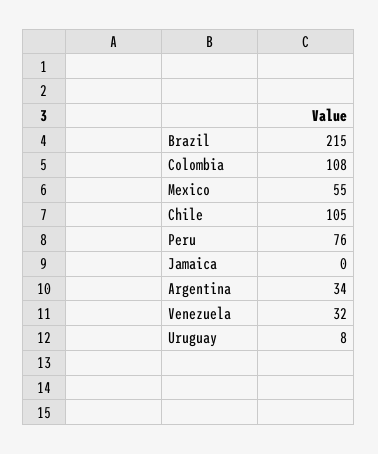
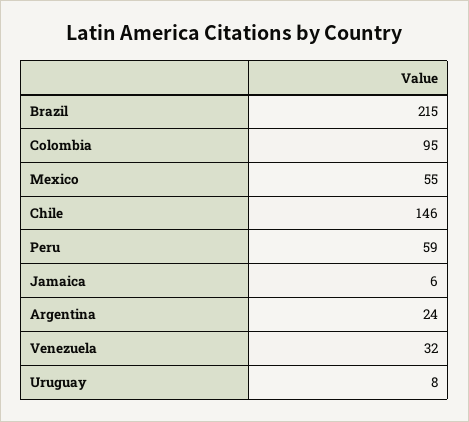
Colombia: 108 -> 95
Chile: 105 -> 146
Peru: 76 -> 59
Jamaica: 0 -> 6
Argentina: 34 -> 24

